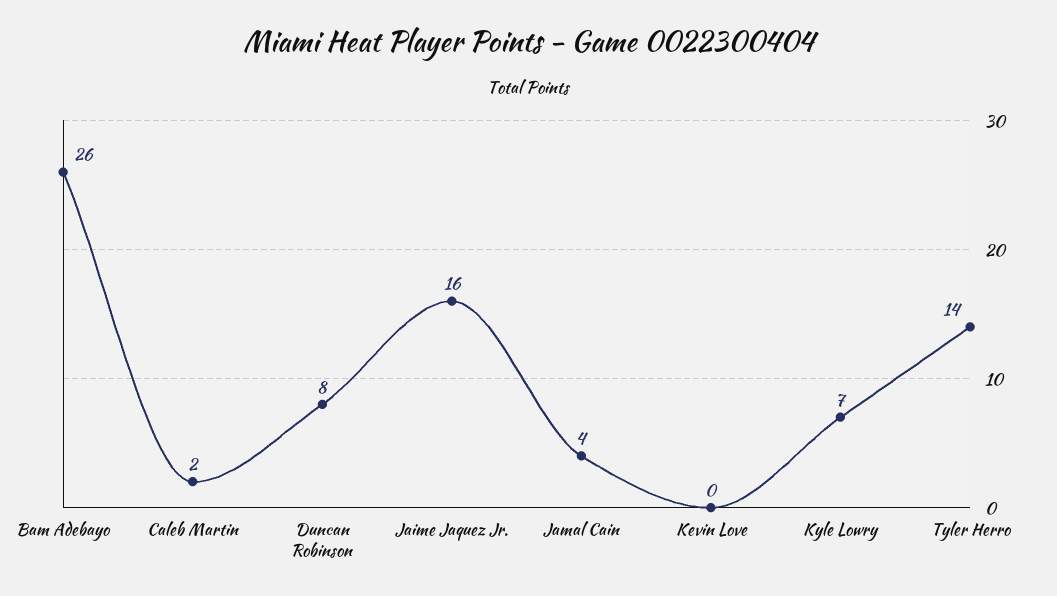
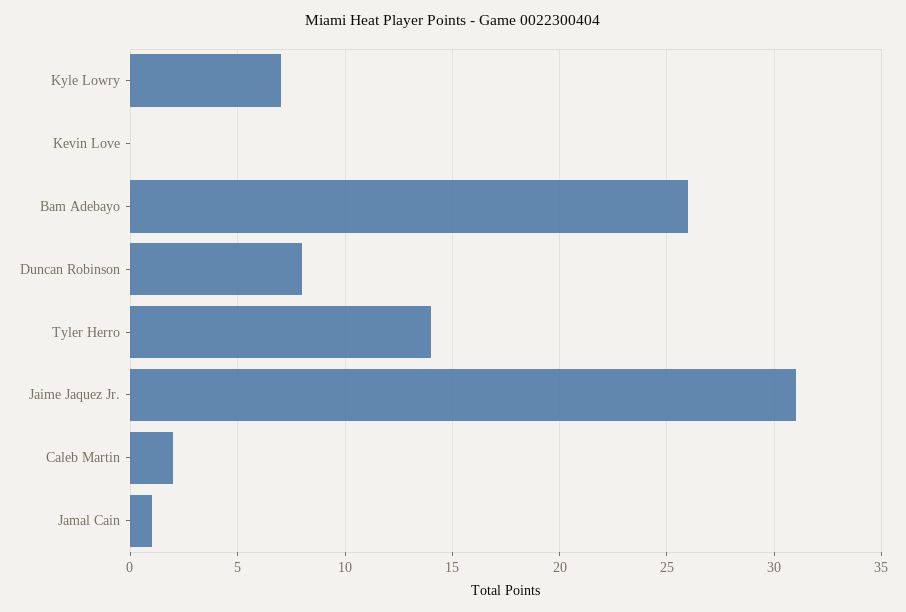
Jaime Jaquez Jr.: 16 -> 31
Jamal Cain: 4 -> 1

